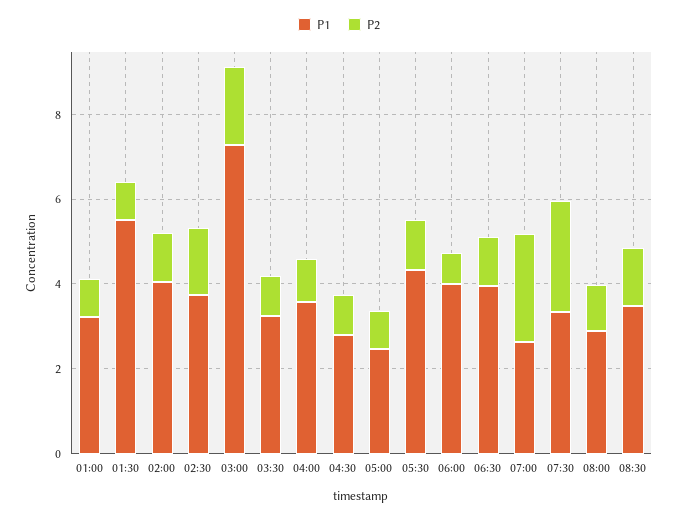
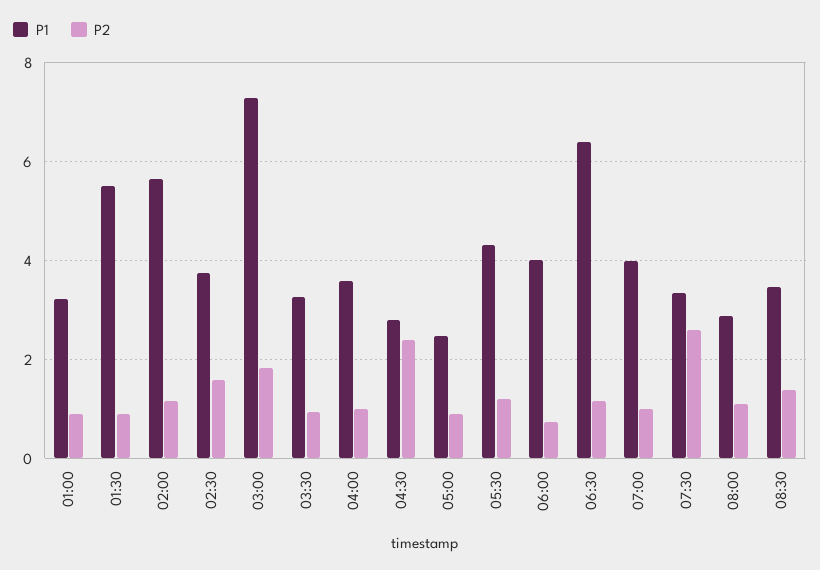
P1, 02:00: 4 -> 5.6
P2, 04:30: 1 -> 2.4
P1, 06:30: 4 -> 6.4
P1, 07:00: 2.5 -> 4
P2, 07:00: 2.5 -> 1

